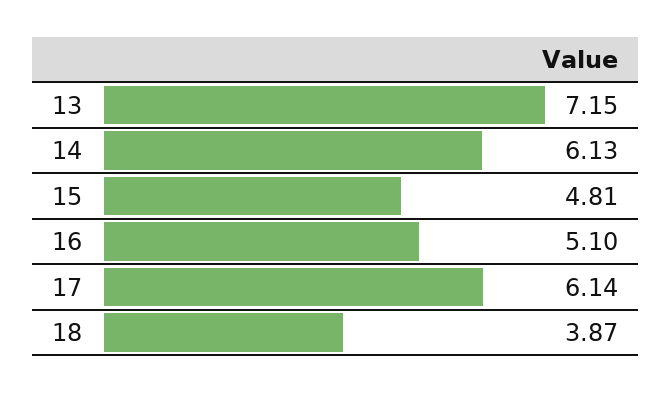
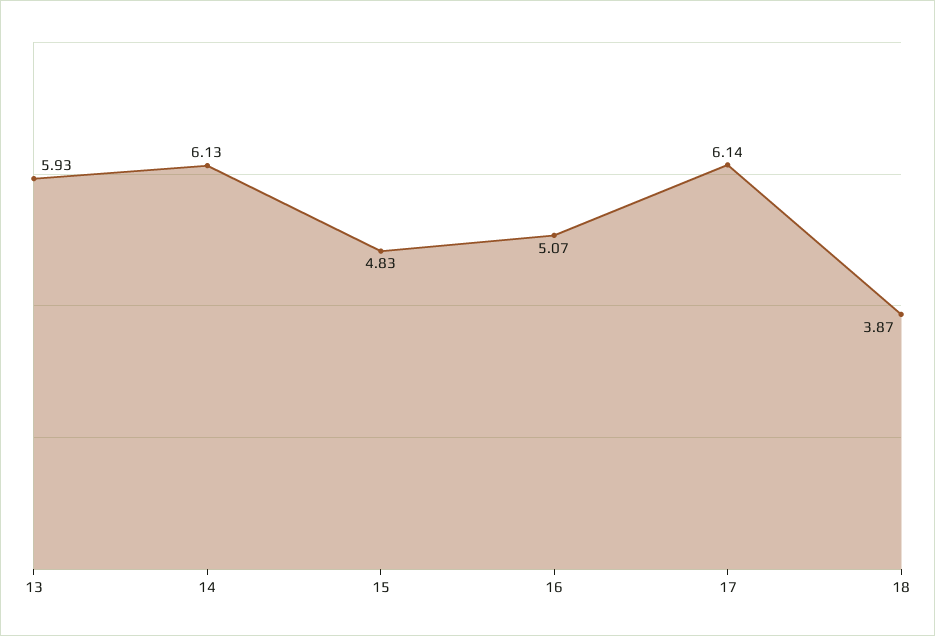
13: 7.15 -> 5.93
15: 4.81 -> 4.83
16: 5.1 -> 5.07

